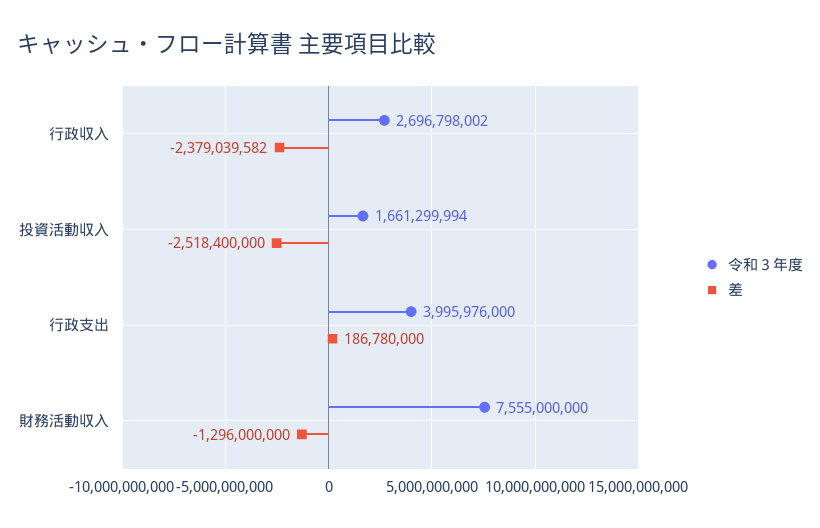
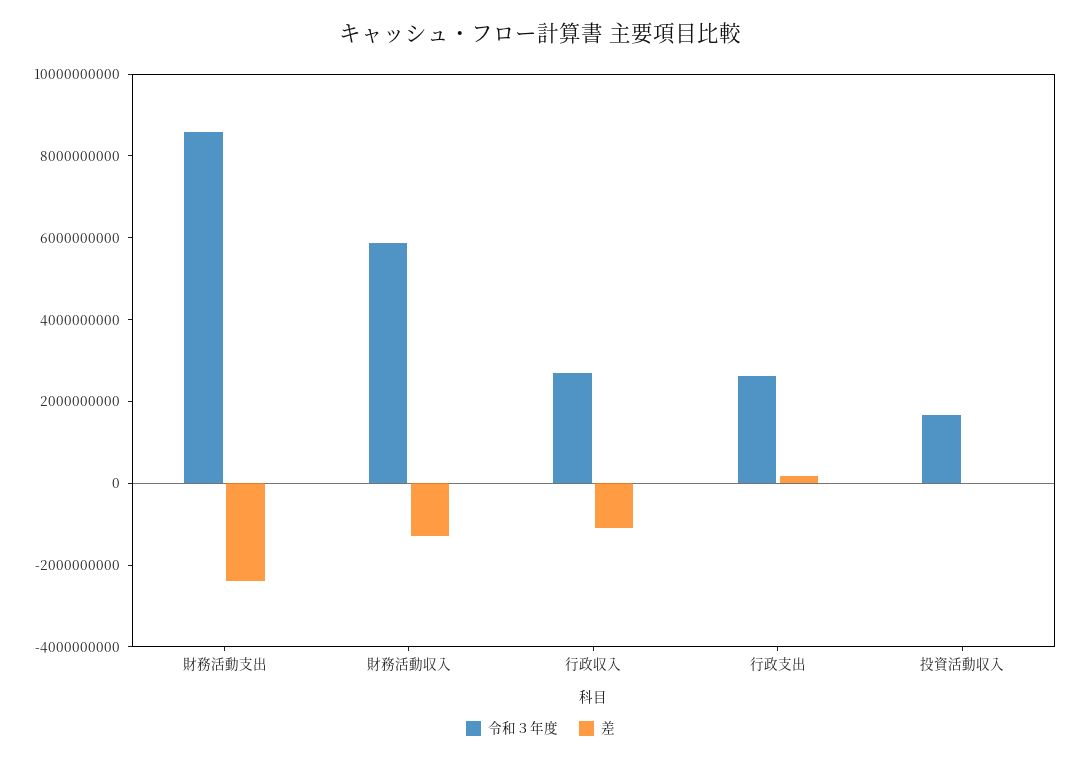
差, 行政収入: -2379039582 -> -1000000000
差, 投資活動収入: -2518400000 -> 0
令和３年度, 行政支出: 3995976000 -> 2500000000
令和３年度, 財務活動収入: 7555000000 -> 6000000000
令和３年度, 財務活動支出: none -> 8500000000
差, 財務活動支出: none -> -2500000000

